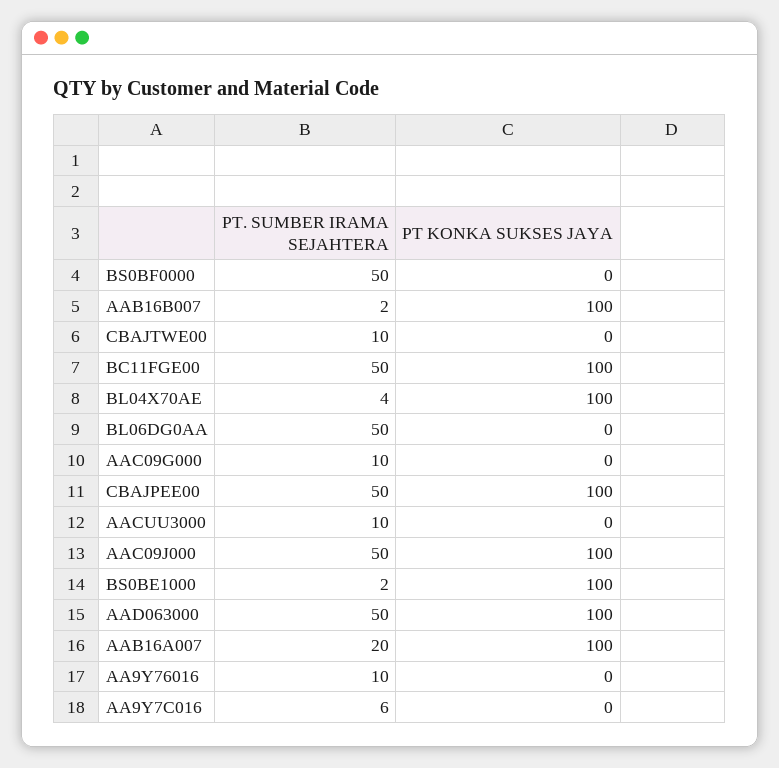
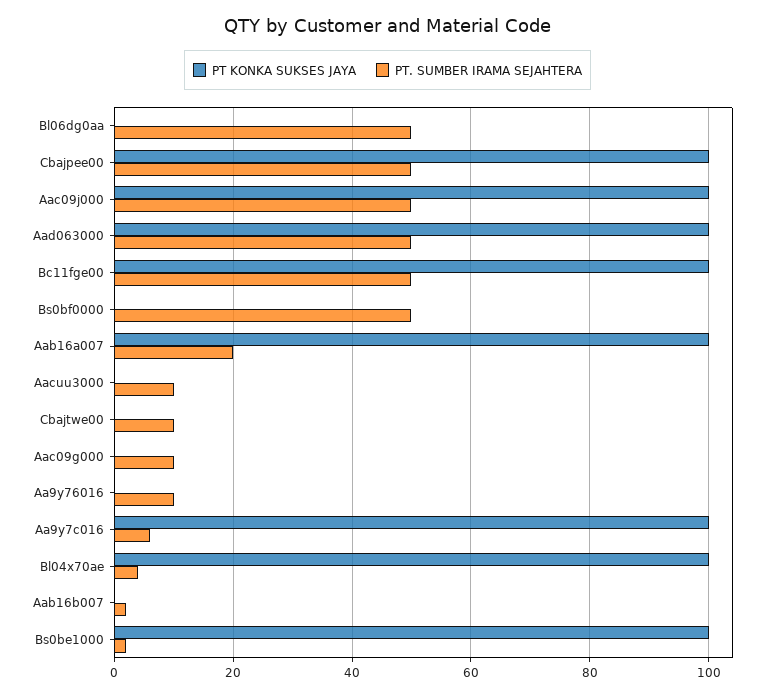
PT KONKA SUKSES JAYA, AAB16B007: 100 -> 0
PT KONKA SUKSES JAYA, AA9Y7C016: 0 -> 100

